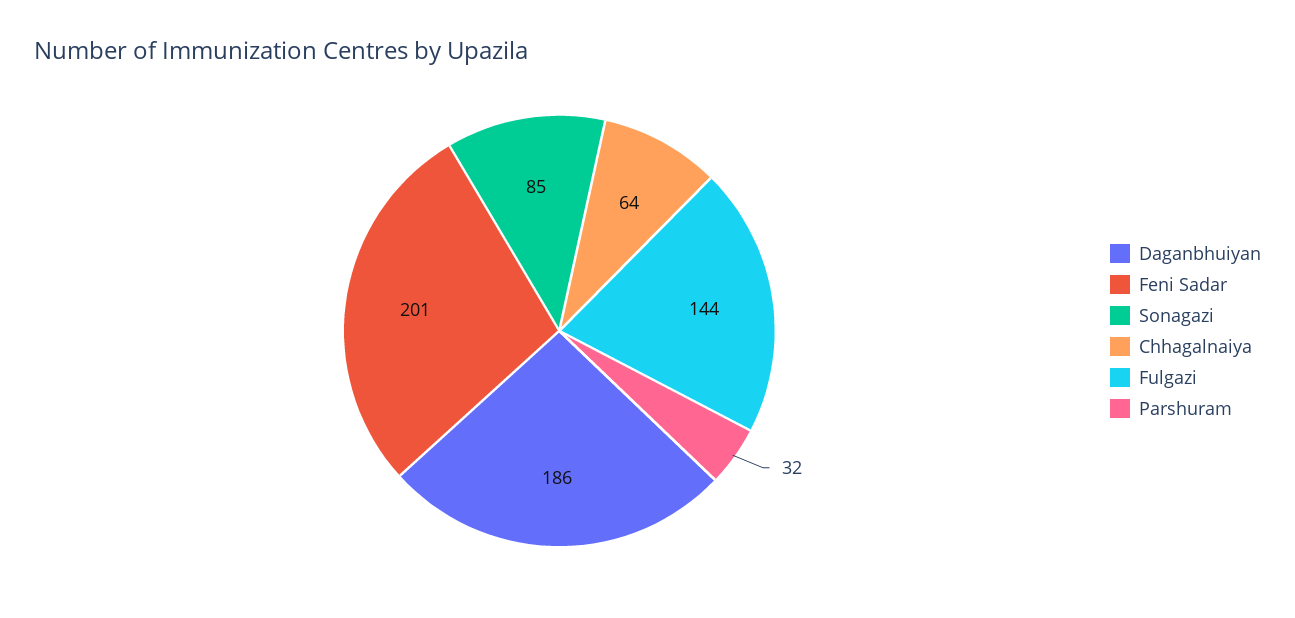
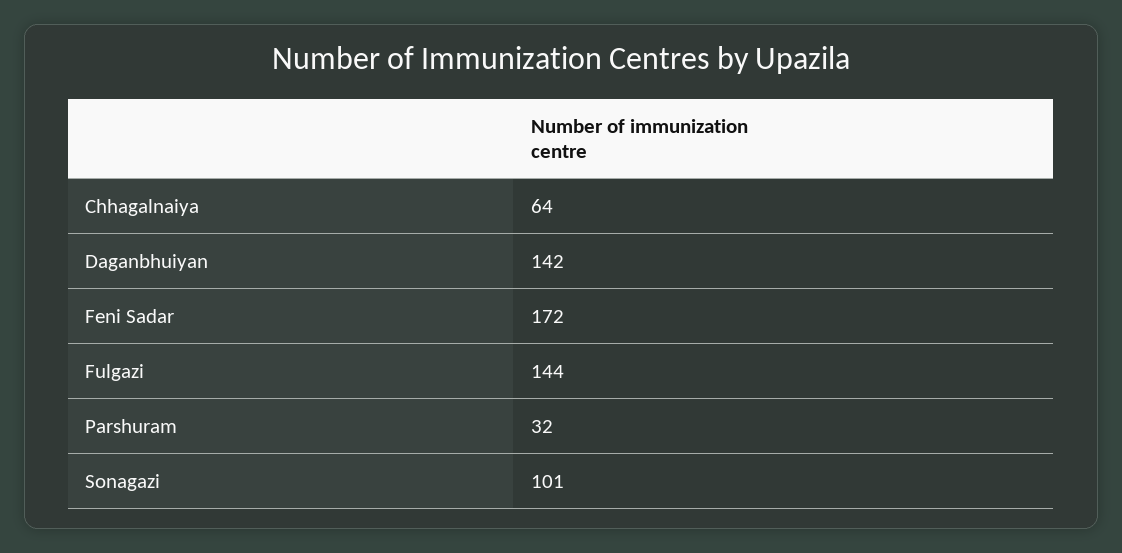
Daganbhuiyan: 186 -> 142
Feni Sadar: 201 -> 172
Sonagazi: 85 -> 101

